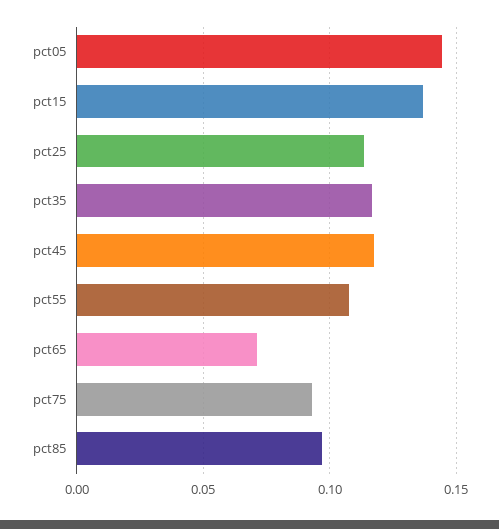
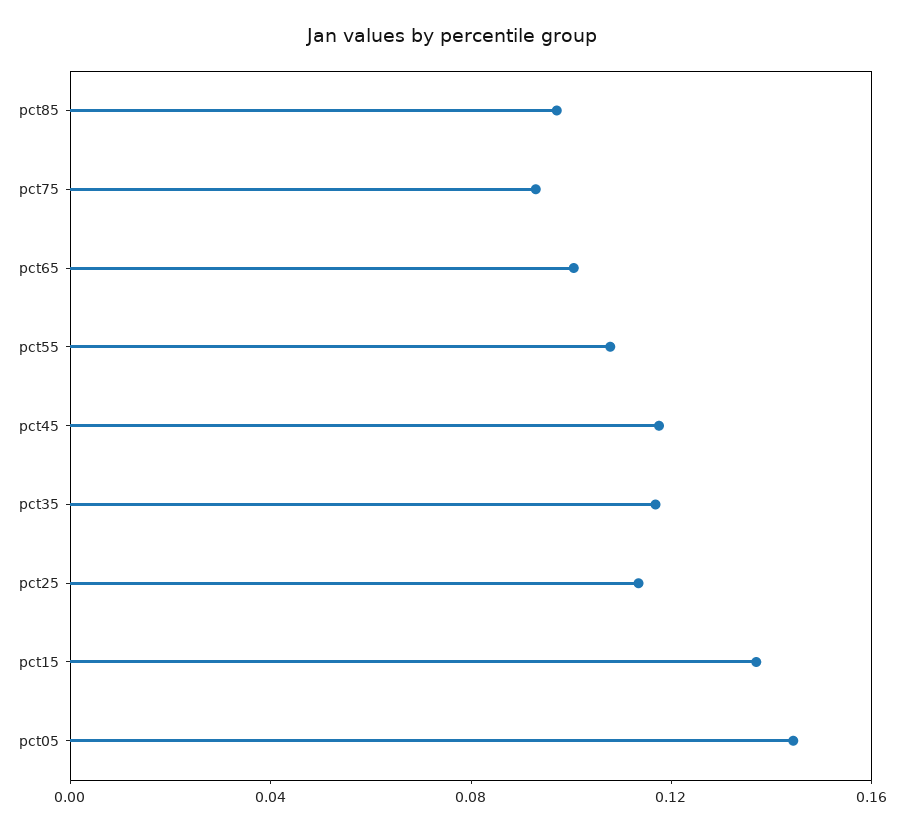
pct65: 0.07 -> 0.1

